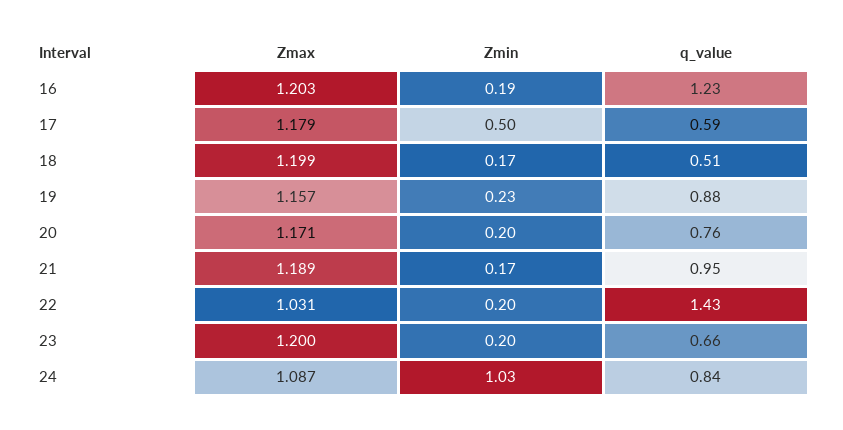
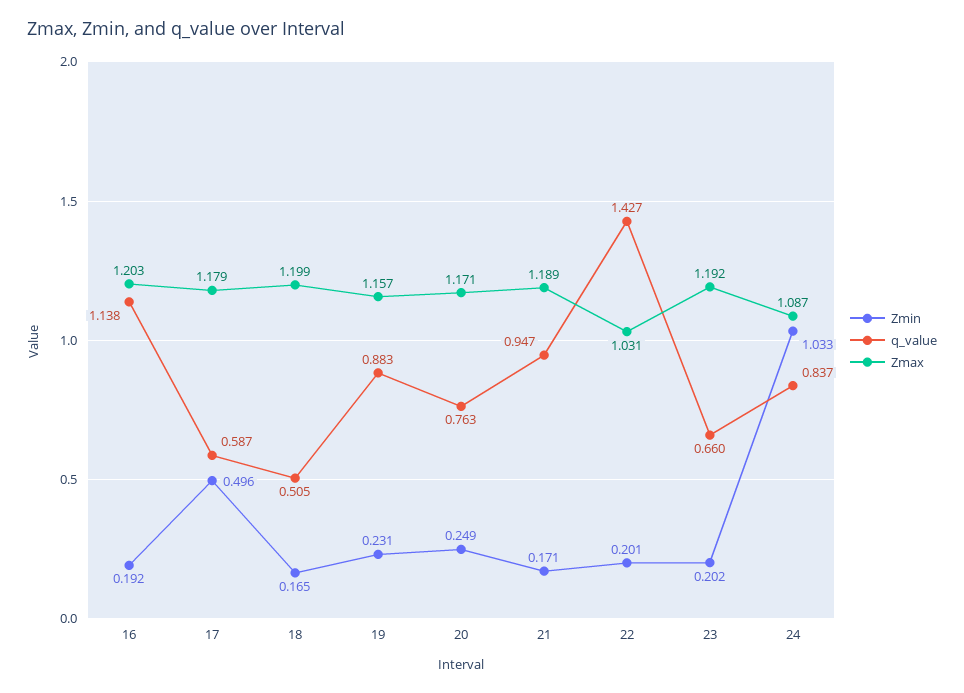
q_value, 16: 1.23 -> 1.138
Zmin, 20: 0.2 -> 0.249
Zmax, 23: 1.2 -> 1.192

